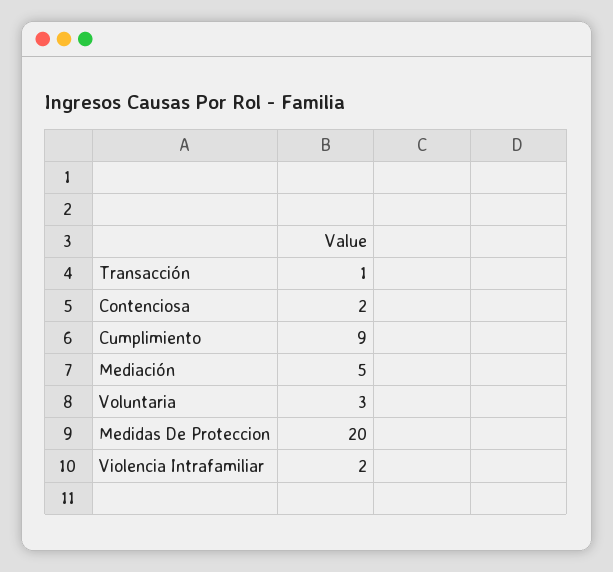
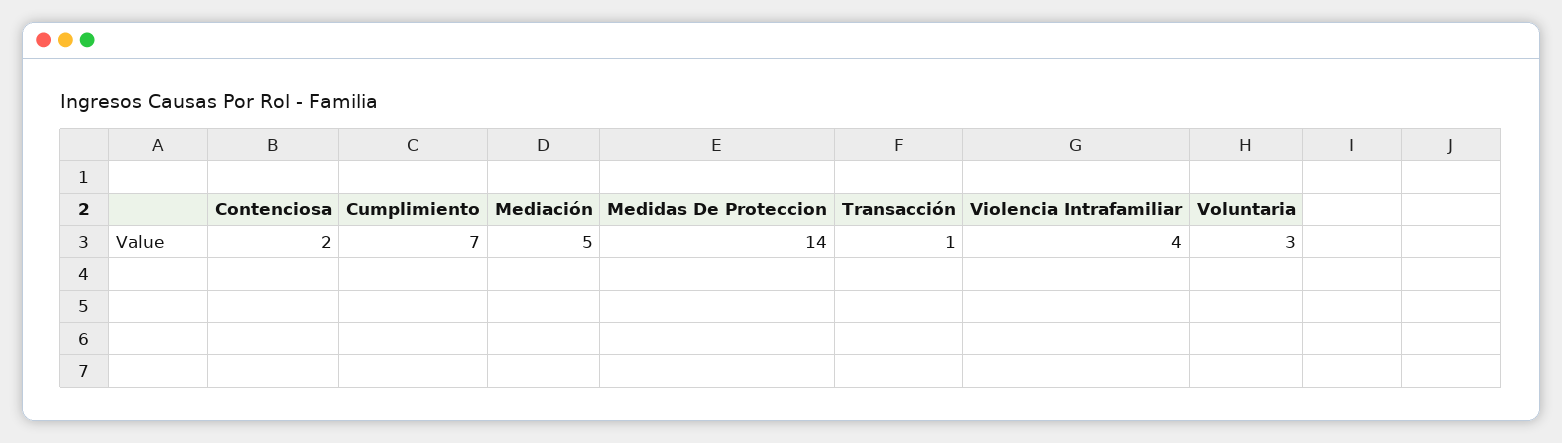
Cumplimiento: 9 -> 7
Medidas De Proteccion: 20 -> 14
Violencia Intrafamiliar: 2 -> 4

